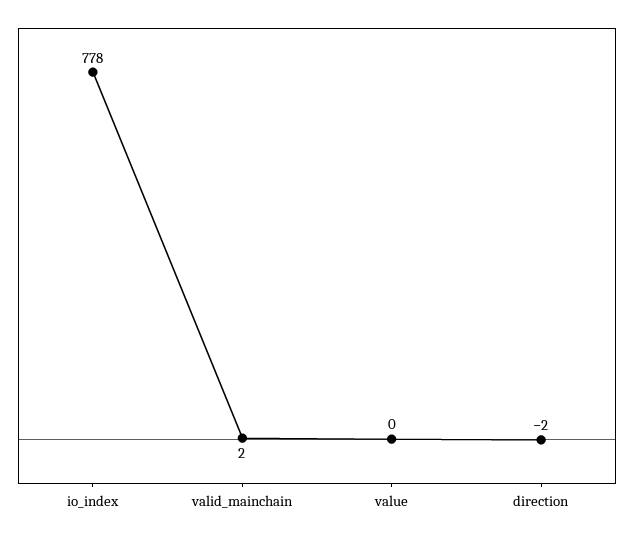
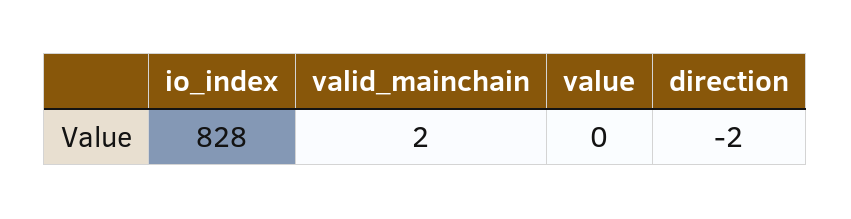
io_index: 778 -> 828

